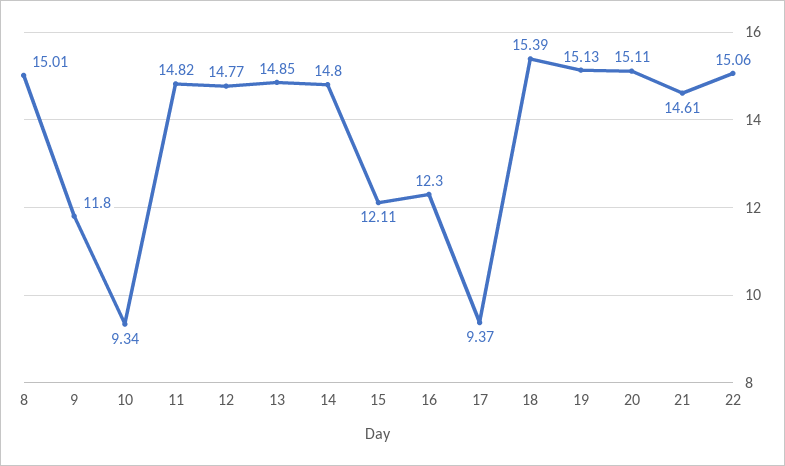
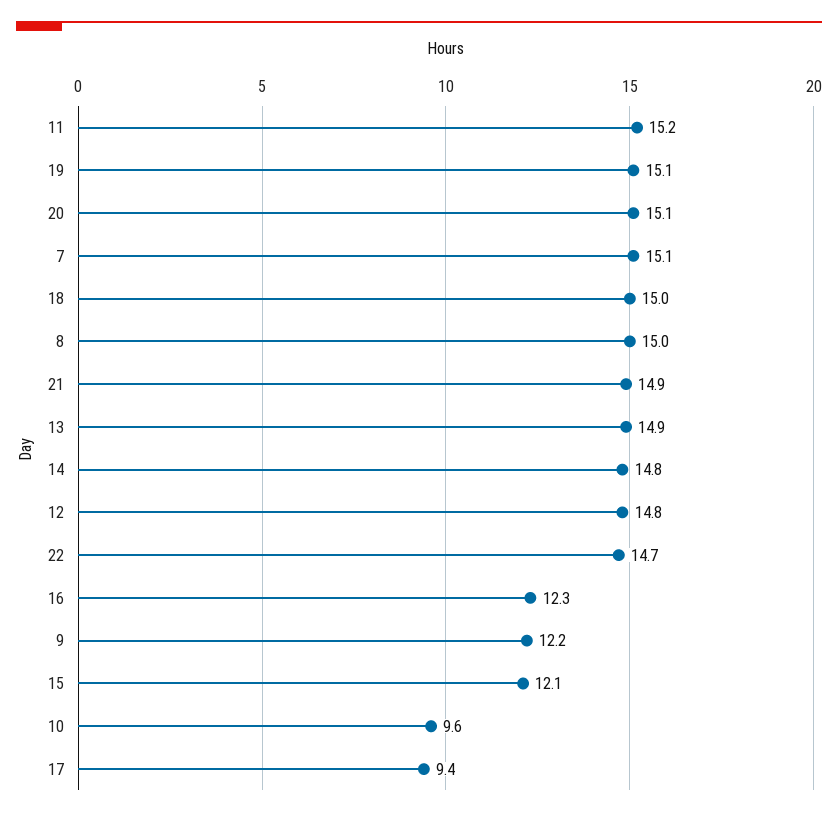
9: 11.8 -> 12.2
10: 9.34 -> 9.6
11: 14.82 -> 15.2
18: 15.39 -> 15
21: 14.61 -> 14.9
22: 15.06 -> 14.7
7: none -> 15.1

